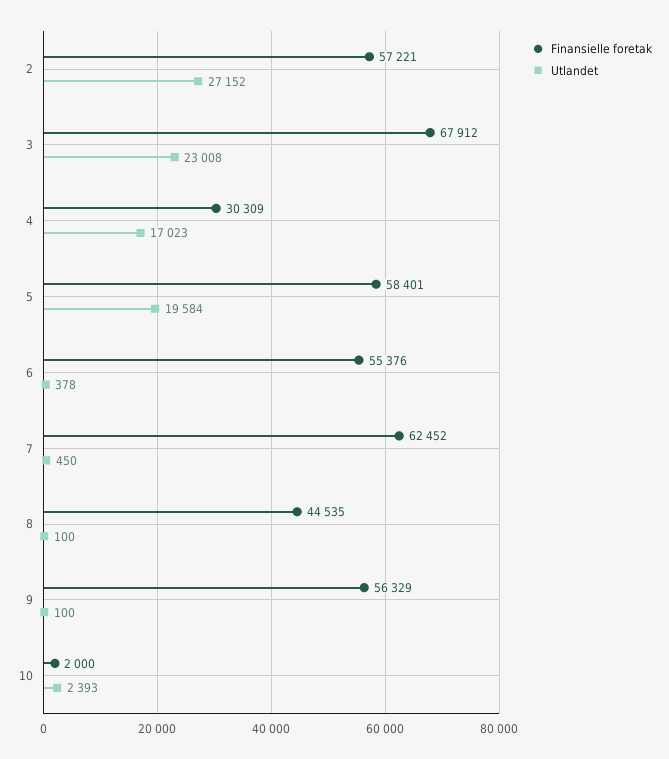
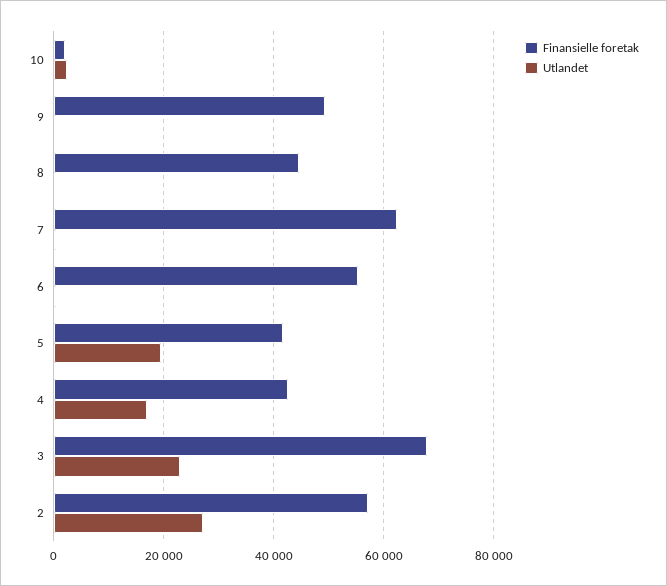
Finansielle foretak, 4: 30309 -> 42000
Finansielle foretak, 5: 58401 -> 42000
Finansielle foretak, 9: 56329 -> 50000

